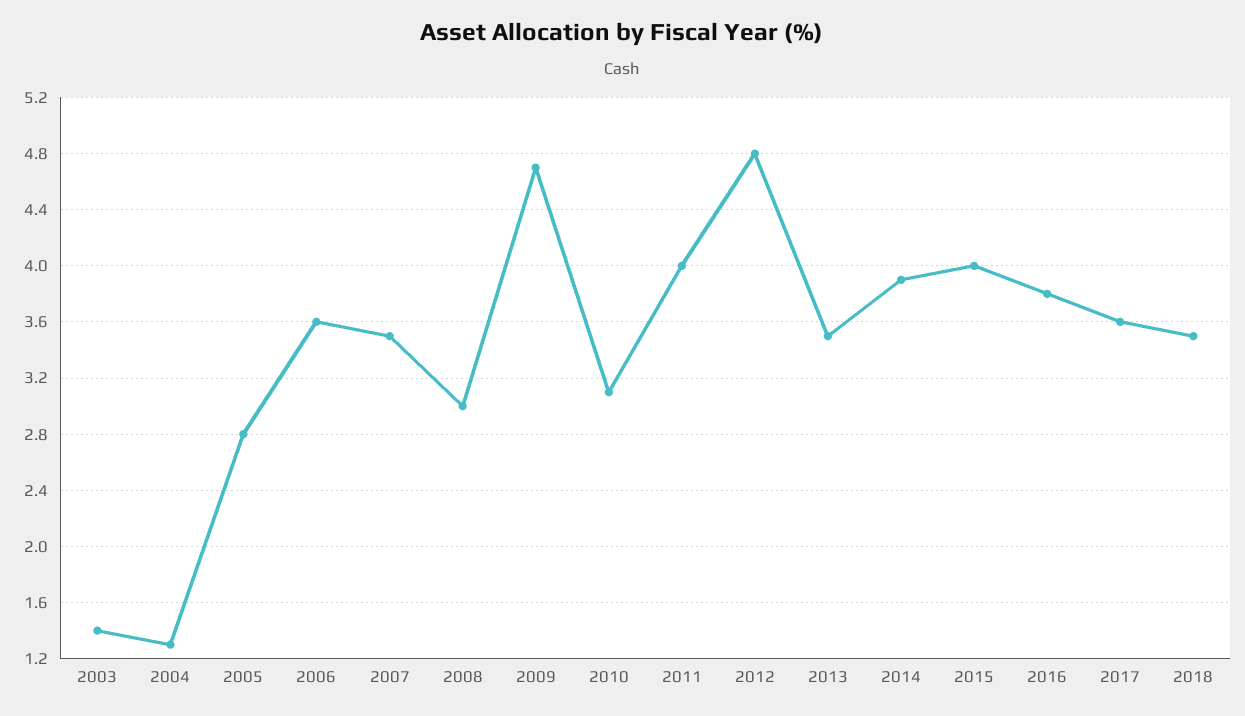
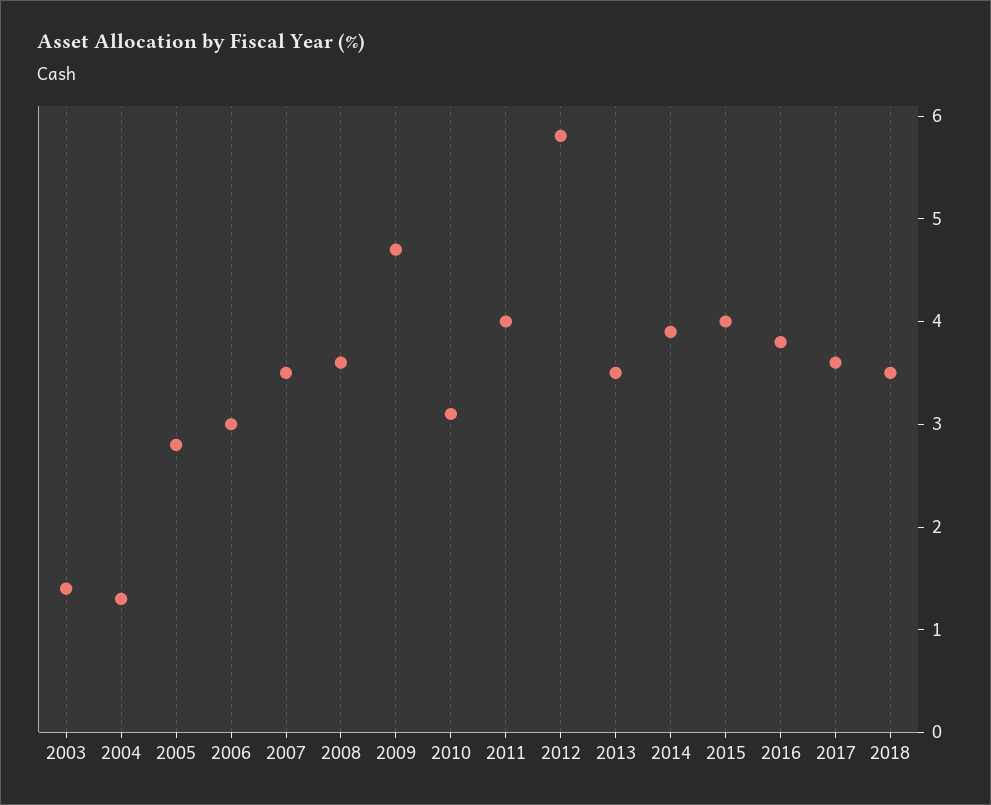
2006: 3.6 -> 3
2008: 3 -> 3.6
2012: 4.8 -> 5.8

